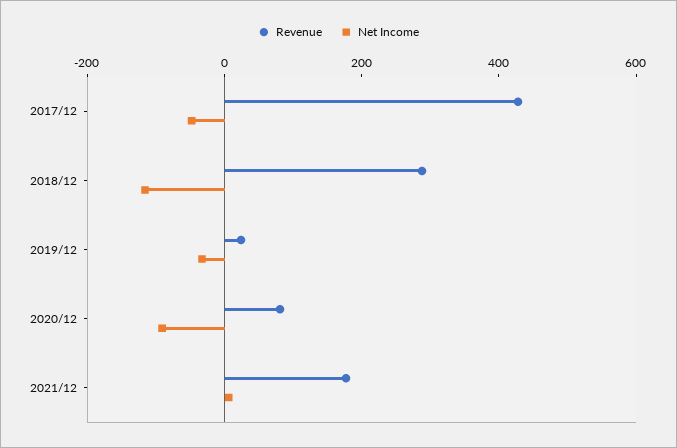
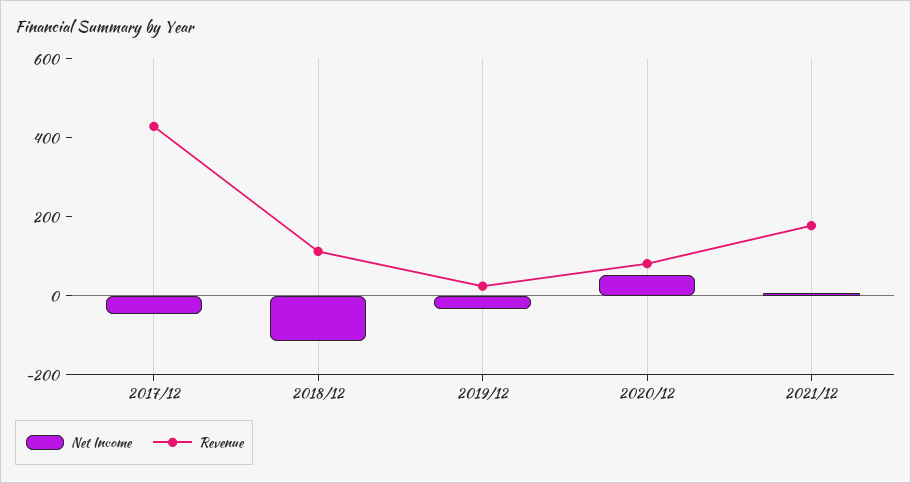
Revenue, 2018/12: 300 -> 100
Net Income, 2020/12: -100 -> 50

